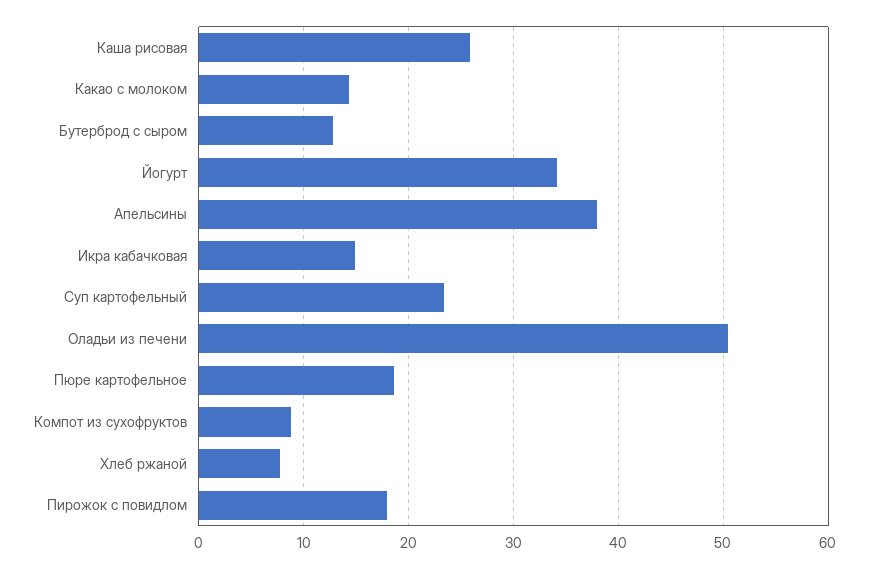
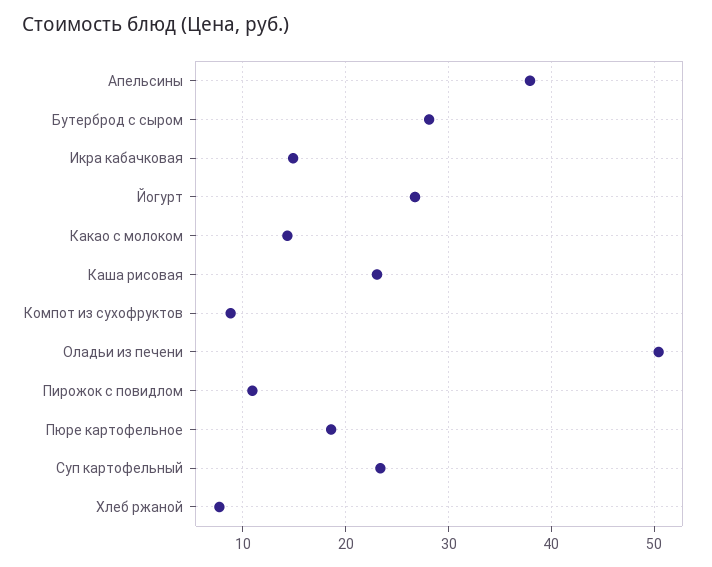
Каша рисовая: 26 -> 23
Бутерброд с сыром: 13 -> 28
Йогурт: 34 -> 27
Пирожок с повидлом: 18 -> 11

